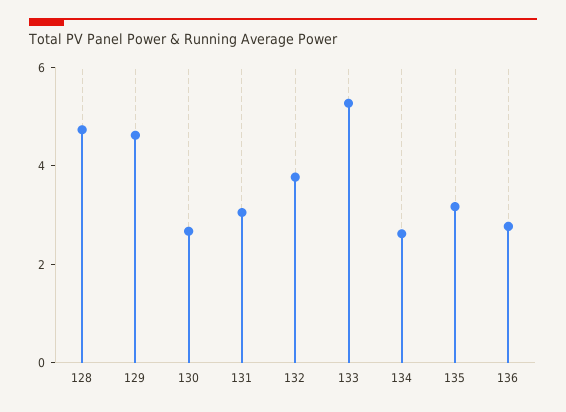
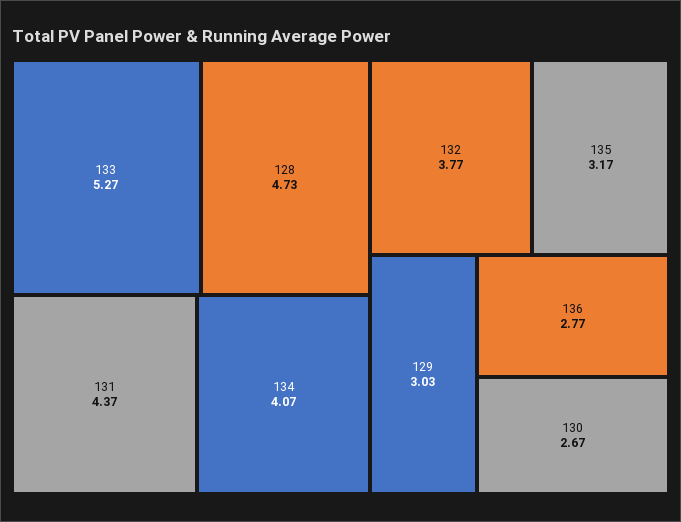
129: 4.5 -> 3.03
131: 3 -> 4.37
134: 2.5 -> 4.07

